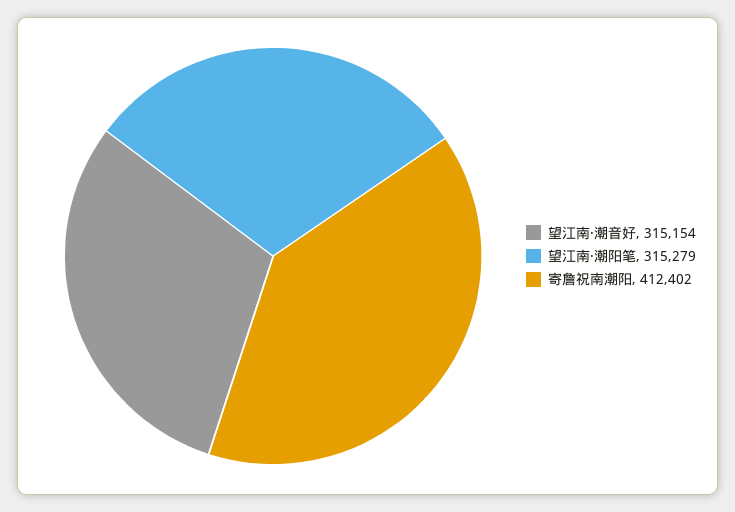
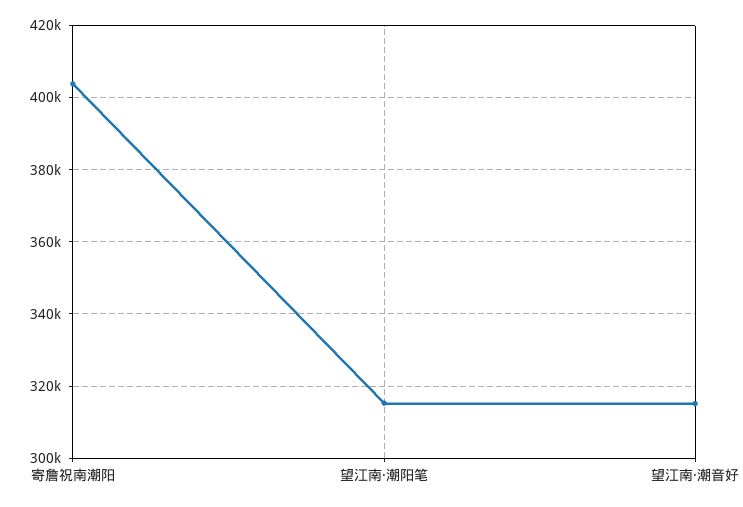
寄詹祝南潮阳: 412402 -> 404000

